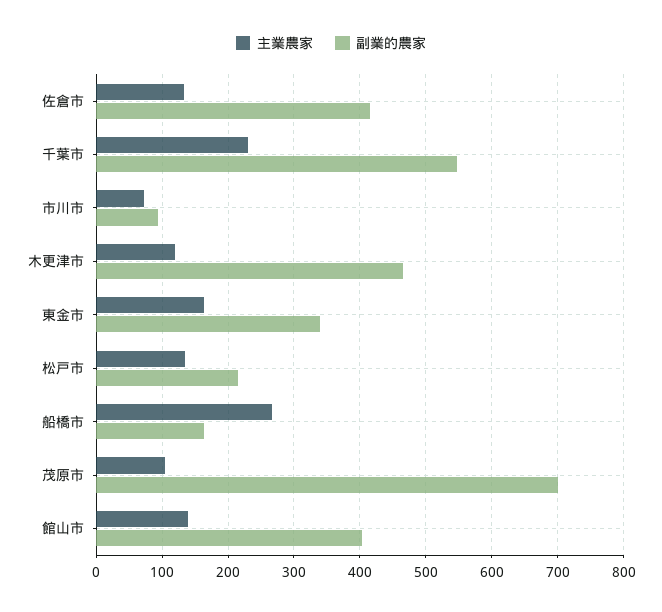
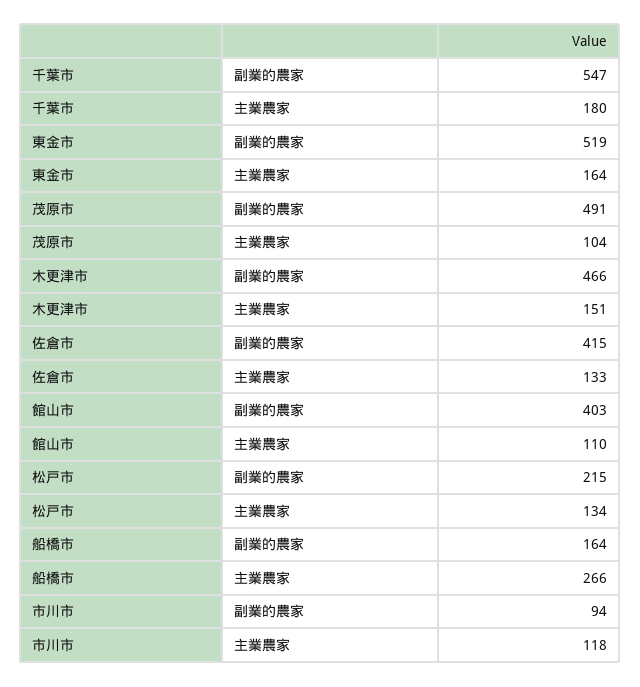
主業農家, 千葉市: 230 -> 180
主業農家, 市川市: 70 -> 118
主業農家, 木更津市: 120 -> 151
副業的農家, 東金市: 340 -> 519
副業的農家, 茂原市: 700 -> 491
主業農家, 館山市: 140 -> 110

